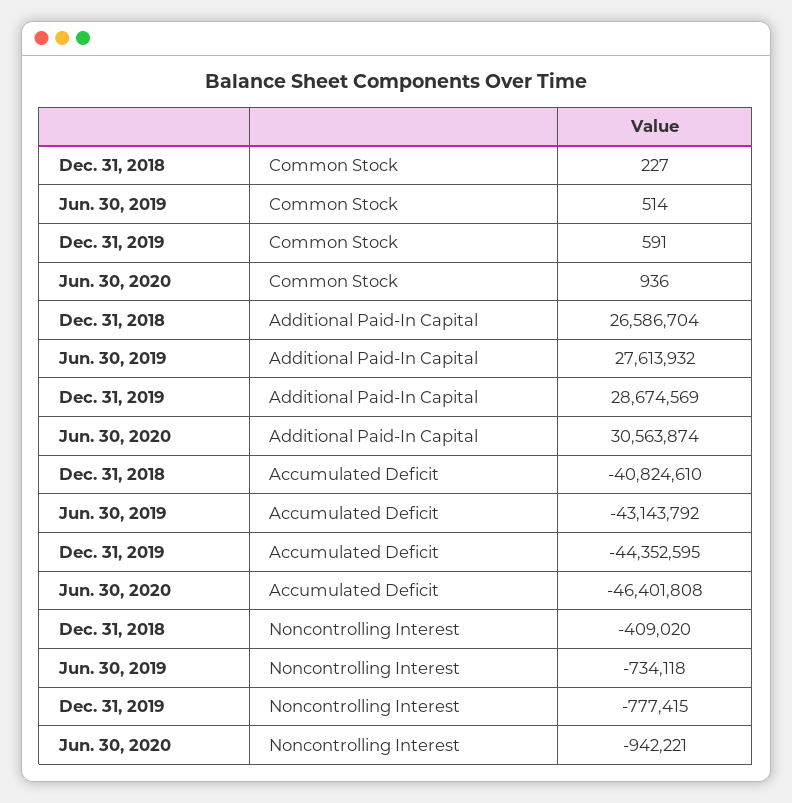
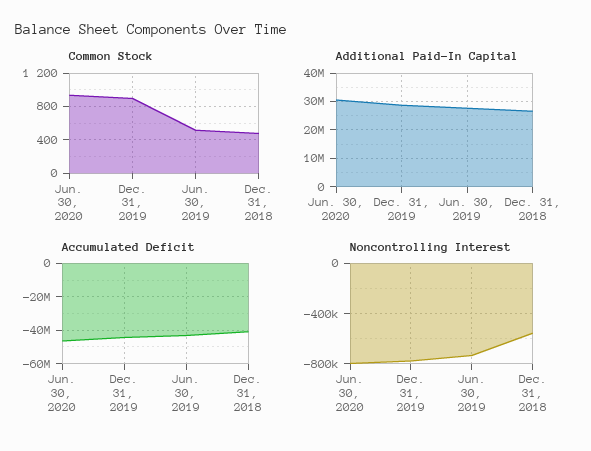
Common Stock, Dec. 31, 2018: 227 -> 500
Common Stock, Dec. 31, 2019: 591 -> 900
Noncontrolling Interest, Dec. 31, 2018: -409020 -> -550000
Noncontrolling Interest, Jun. 30, 2020: -942221 -> -800000

